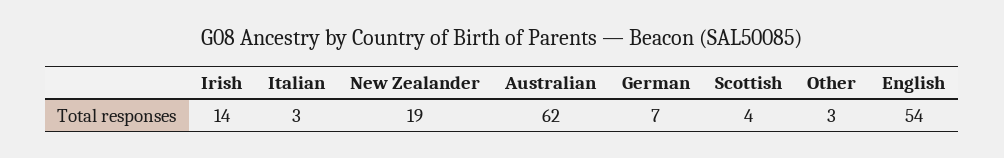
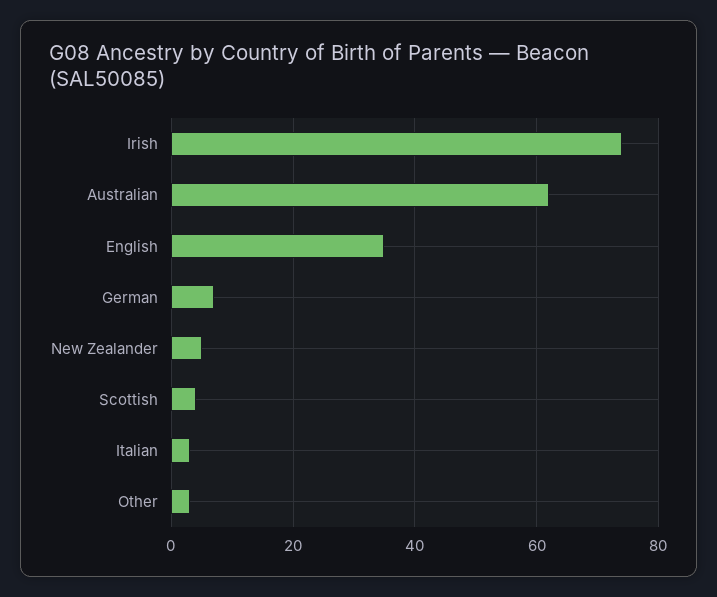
Irish: 14 -> 75
New Zealander: 19 -> 5
English: 54 -> 35

